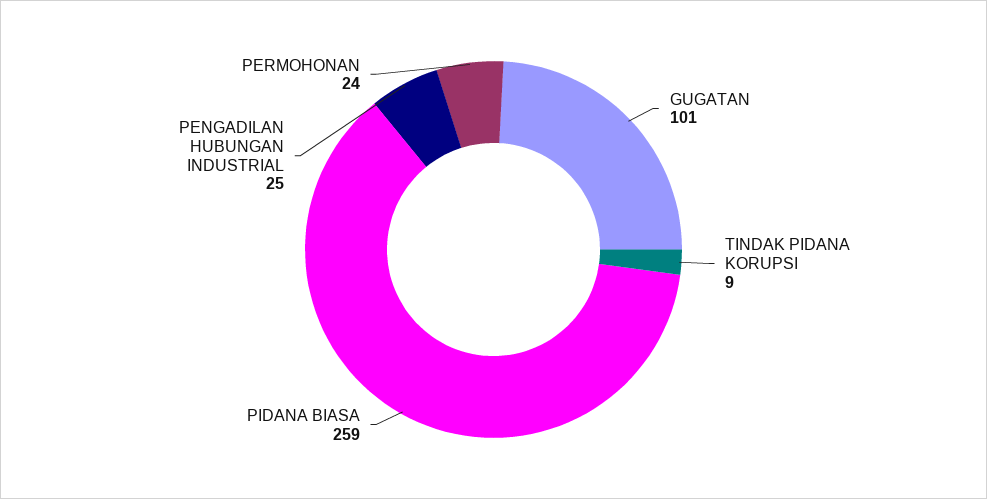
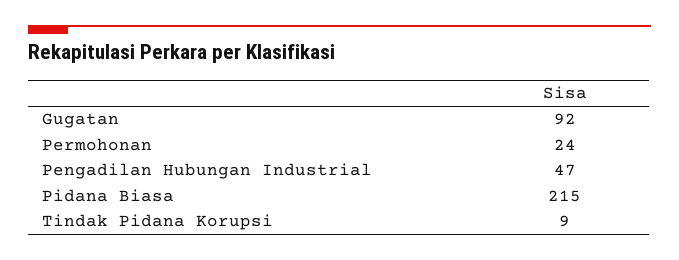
GUGATAN: 101 -> 92
PIDANA BIASA: 259 -> 215
PENGADILAN HUBUNGAN INDUSTRIAL: 25 -> 47

